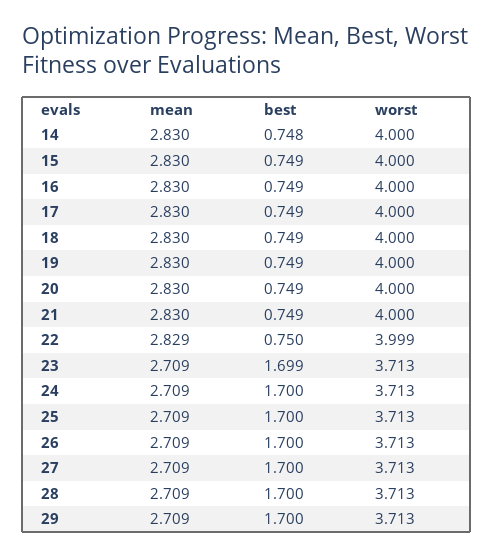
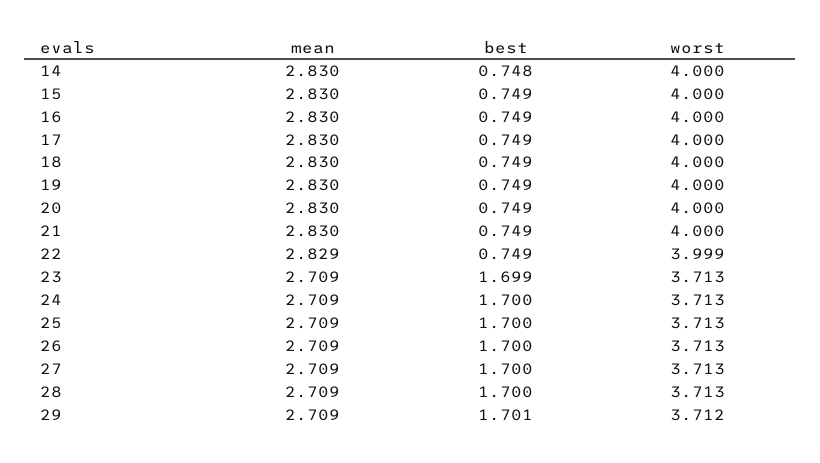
best, 22: 0.75 -> 0.749
best, 29: 1.7 -> 1.701
worst, 29: 3.713 -> 3.712

